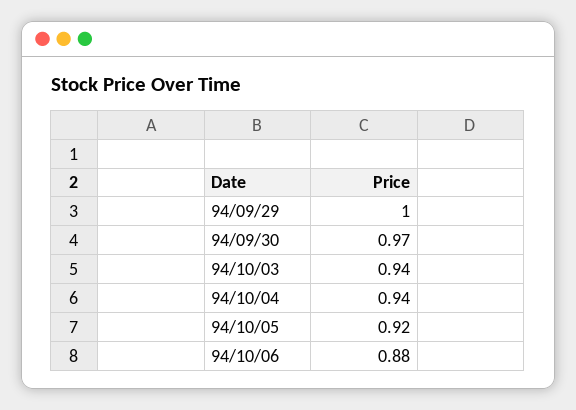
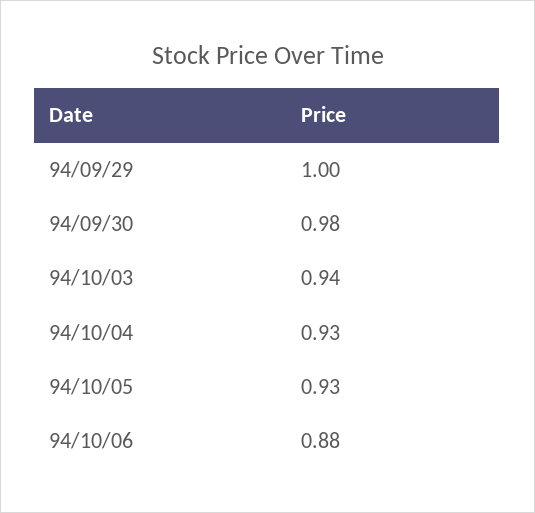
94/09/30: 0.97 -> 0.98
94/10/04: 0.94 -> 0.93
94/10/05: 0.92 -> 0.93

